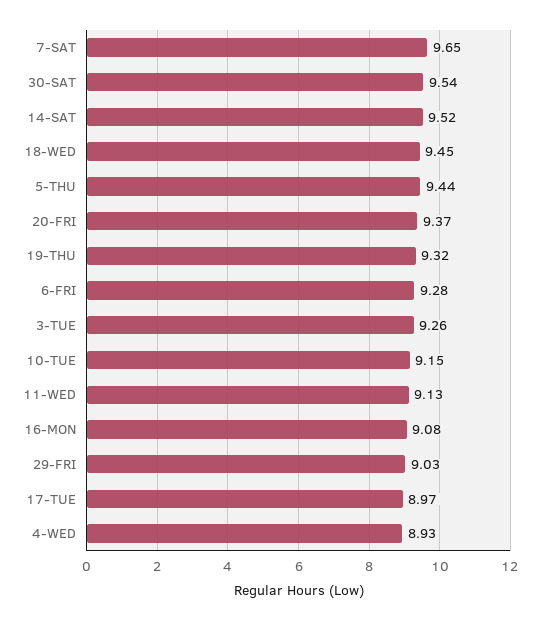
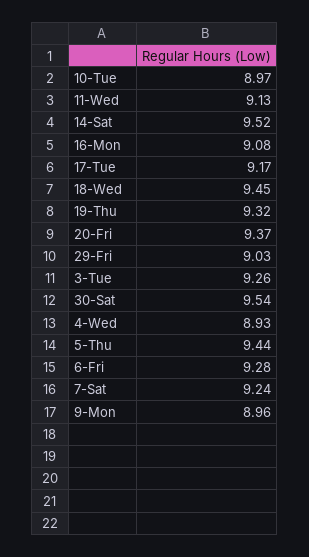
7-SAT: 9.65 -> 9.24
10-TUE: 9.15 -> 8.97
17-TUE: 8.97 -> 9.17
9-Mon: none -> 8.96

